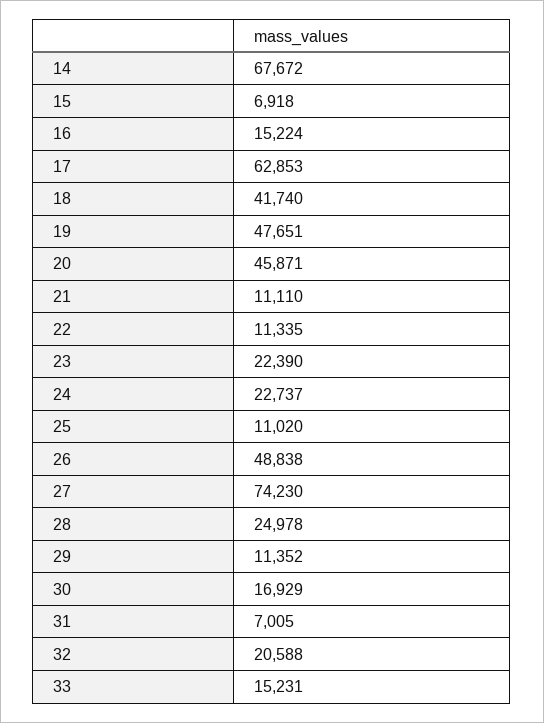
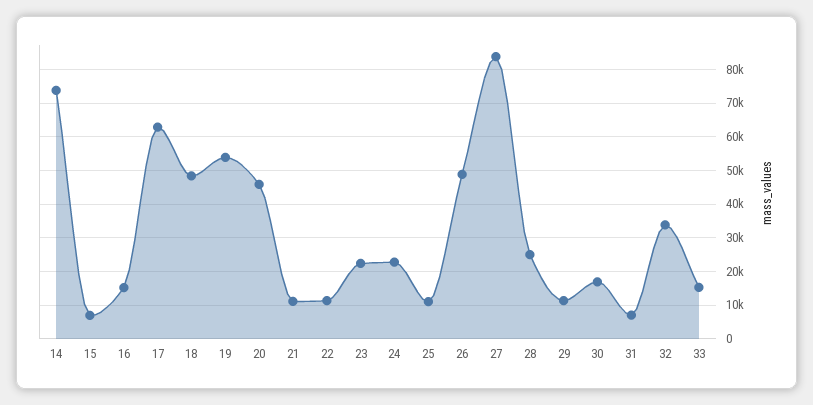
14: 67672 -> 74000
18: 41740 -> 48000
19: 47651 -> 54000
27: 74230 -> 84000
32: 20588 -> 34000

